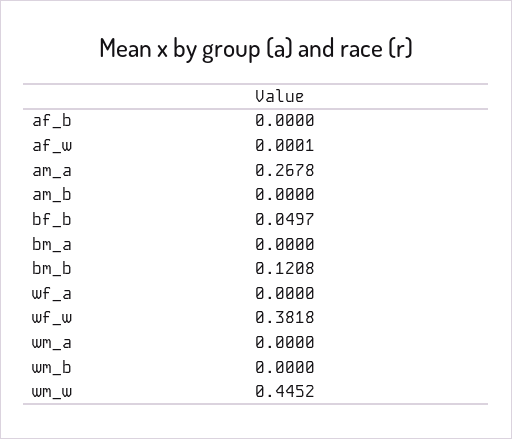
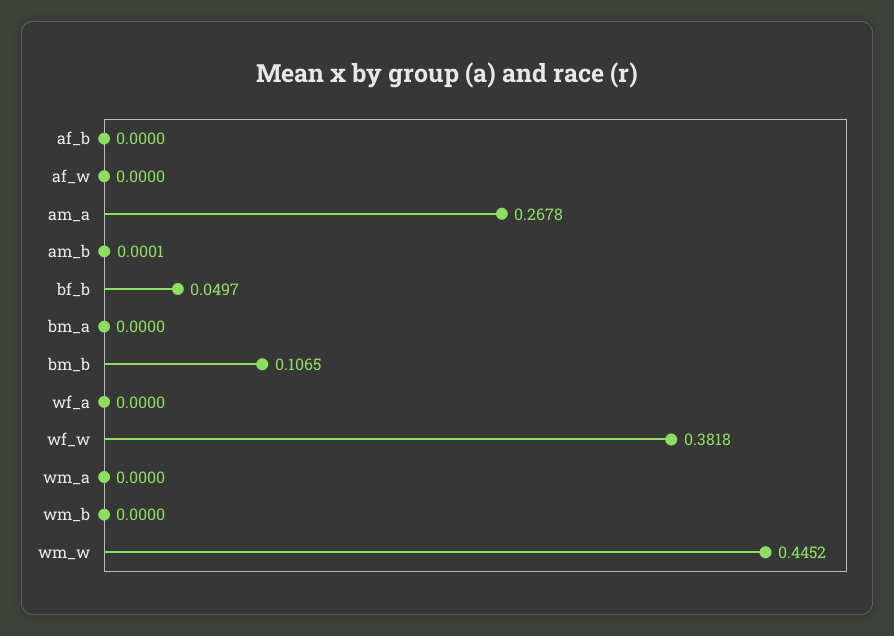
af_w: 0.0001 -> 0
am_b: 0 -> 0.0001
bm_b: 0.1208 -> 0.1065

